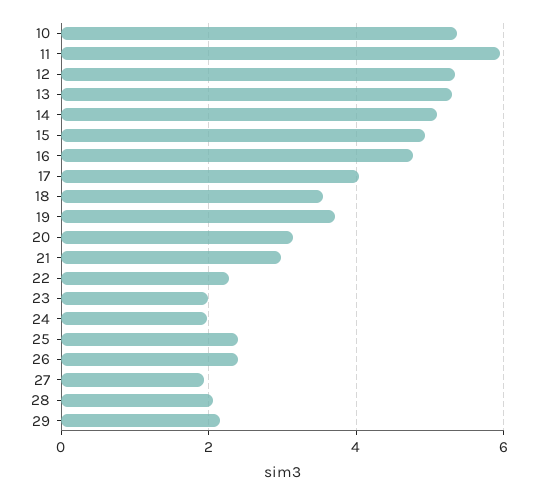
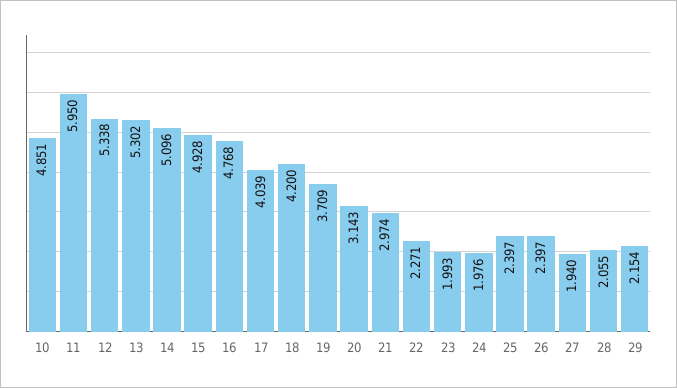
10: 5.4 -> 4.851
18: 3.6 -> 4.2

